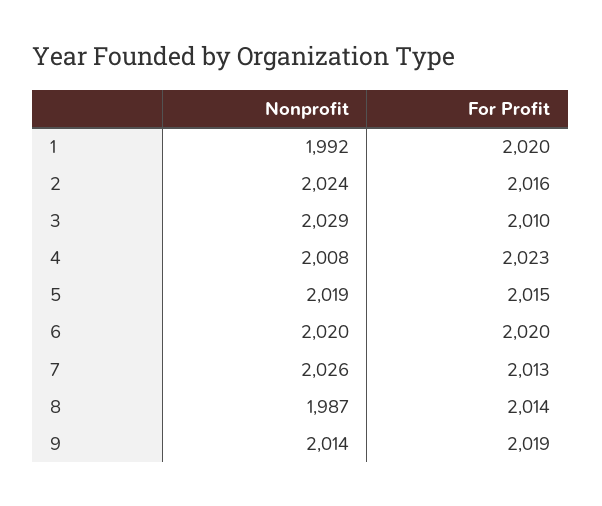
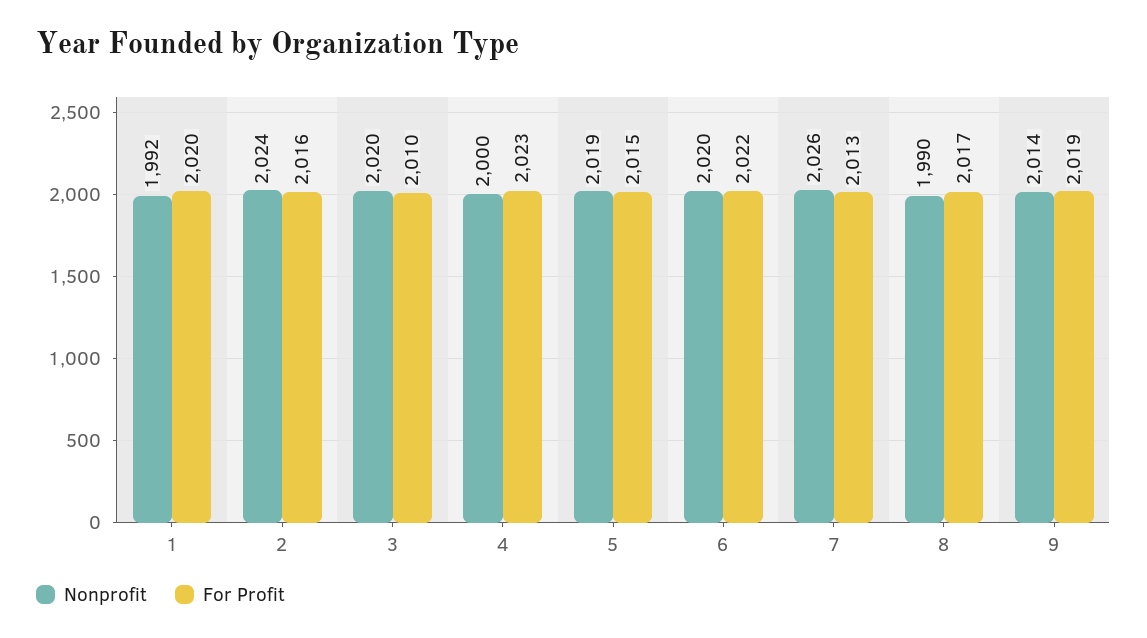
Nonprofit, 3: 2029 -> 2020
Nonprofit, 4: 2008 -> 2000
For Profit, 6: 2020 -> 2022
Nonprofit, 8: 1987 -> 1990
For Profit, 8: 2014 -> 2017

